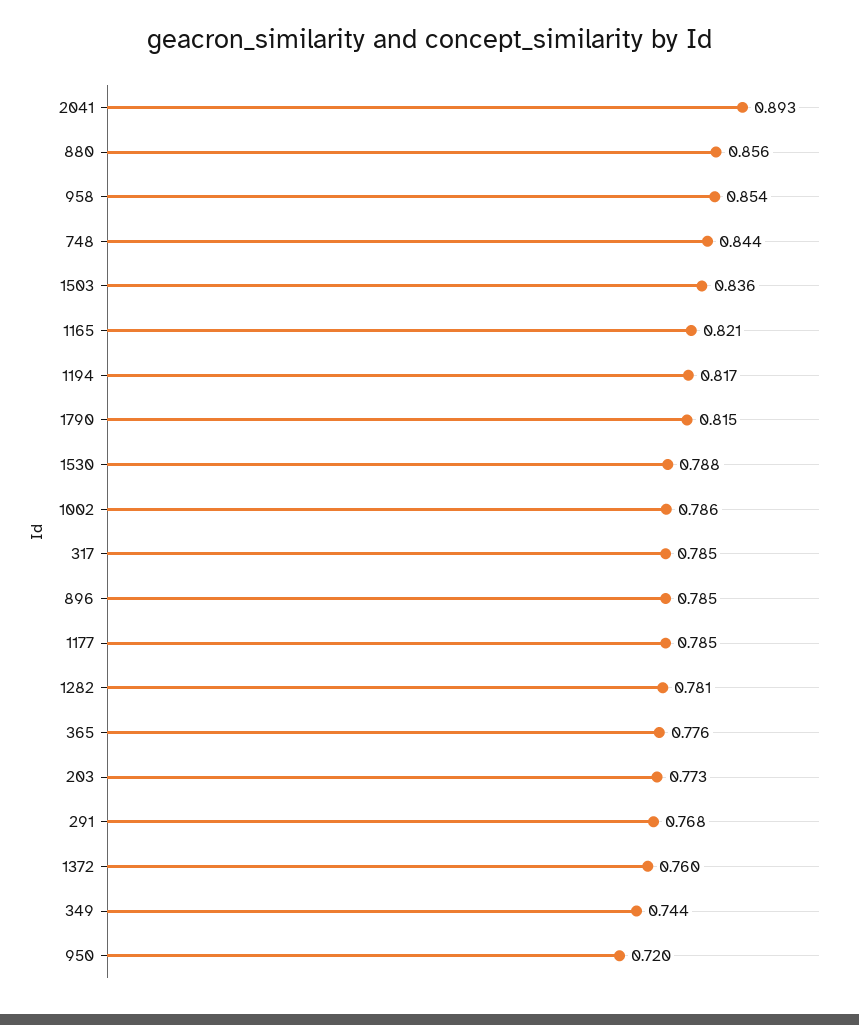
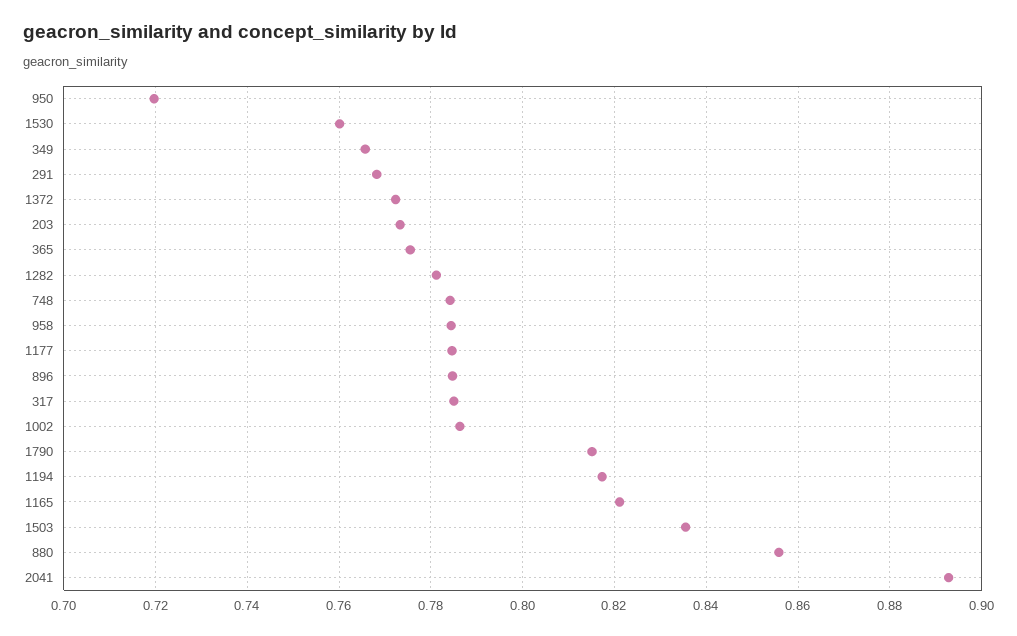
958: 0.854 -> 0.784
748: 0.844 -> 0.784
1530: 0.788 -> 0.76
1372: 0.76 -> 0.772
349: 0.744 -> 0.766

